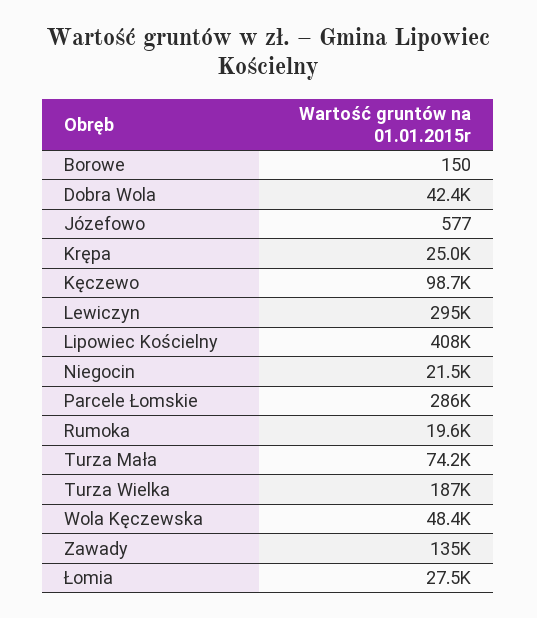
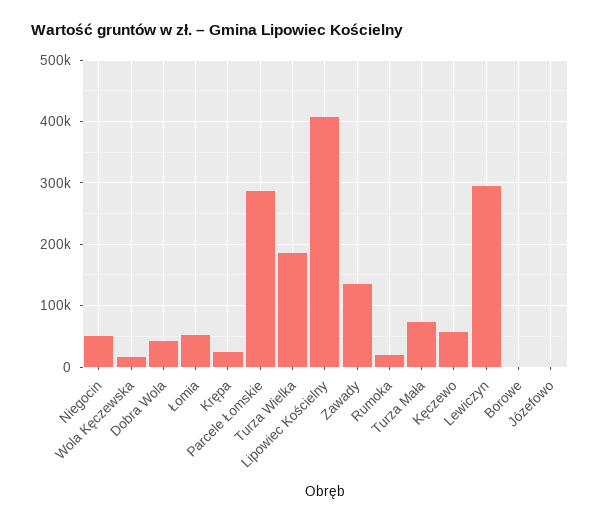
Kęczewo: 98700 -> 60000
Niegocin: 21500 -> 50000
Wola Kęczewska: 48400 -> 20000
Łomia: 27500 -> 50000

